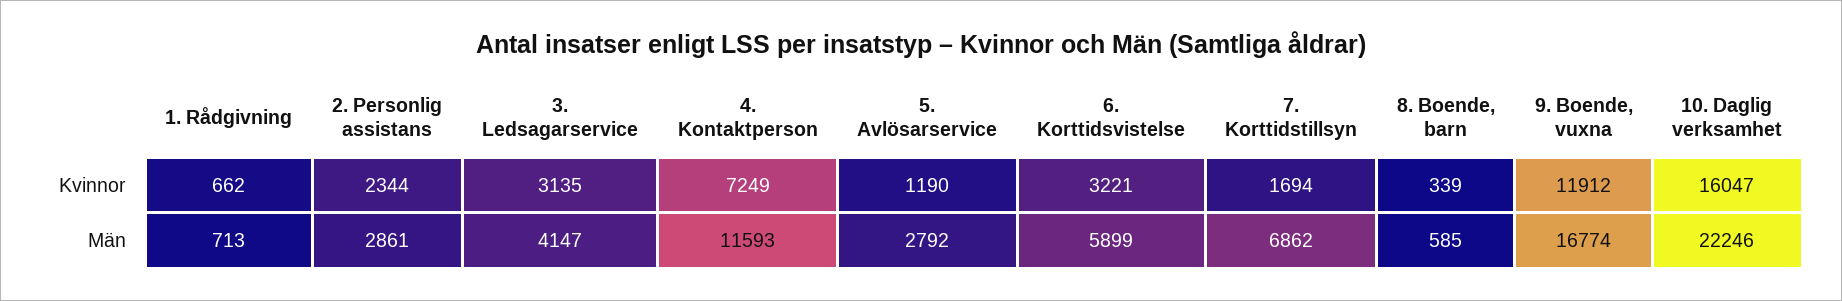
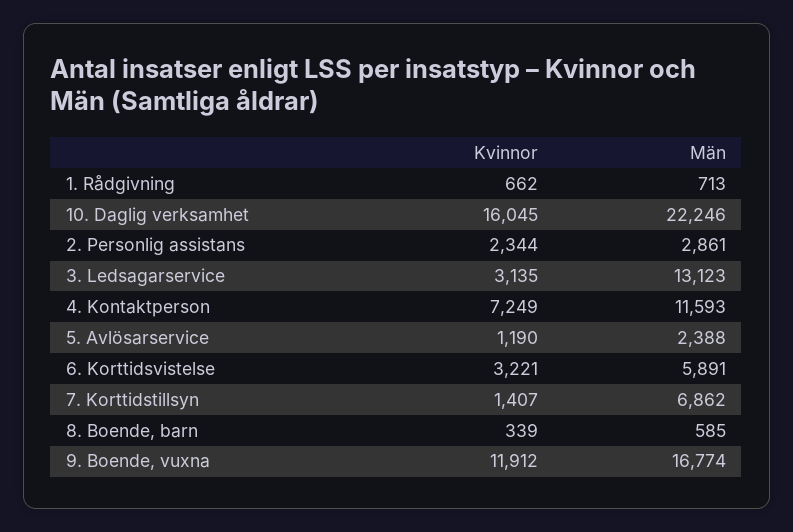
7. Korttidstillsyn, Kvinnor: 1694 -> 1407
10. Daglig verksamhet, Kvinnor: 16047 -> 16045
3. Ledsagarservice, Män: 4147 -> 13123
5. Avlösarservice, Män: 2792 -> 2388
6. Korttidsvistelse, Män: 5899 -> 5891

